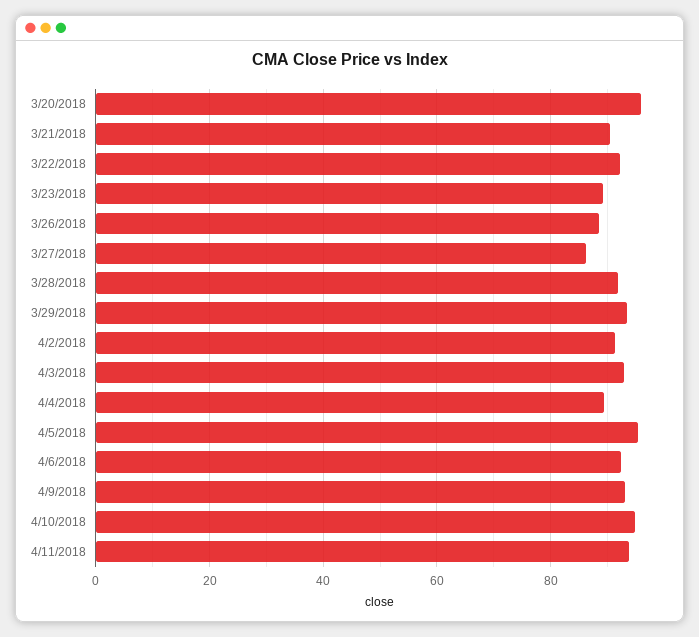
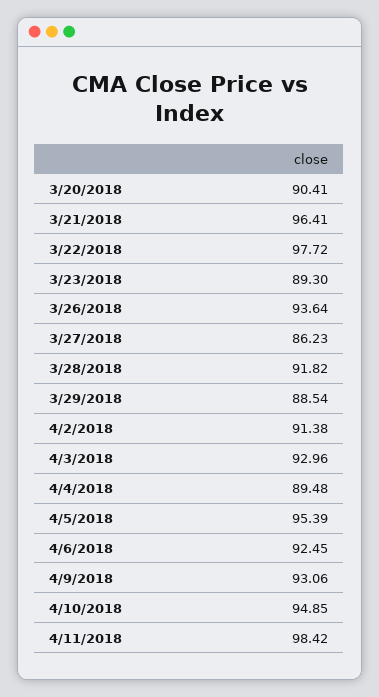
3/20/2018: 96 -> 90.41
3/21/2018: 90 -> 96.41
3/22/2018: 92 -> 97.72
3/26/2018: 88 -> 93.64
3/29/2018: 94 -> 88.54
4/11/2018: 94 -> 98.42

